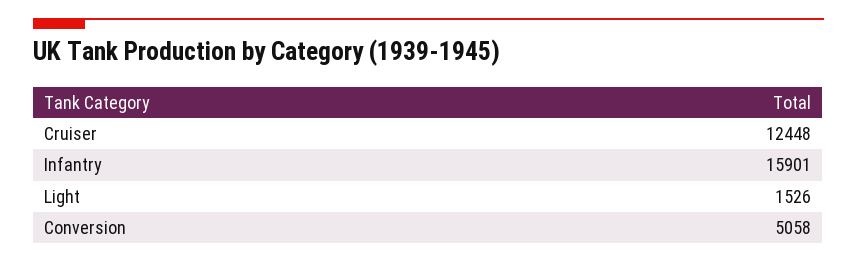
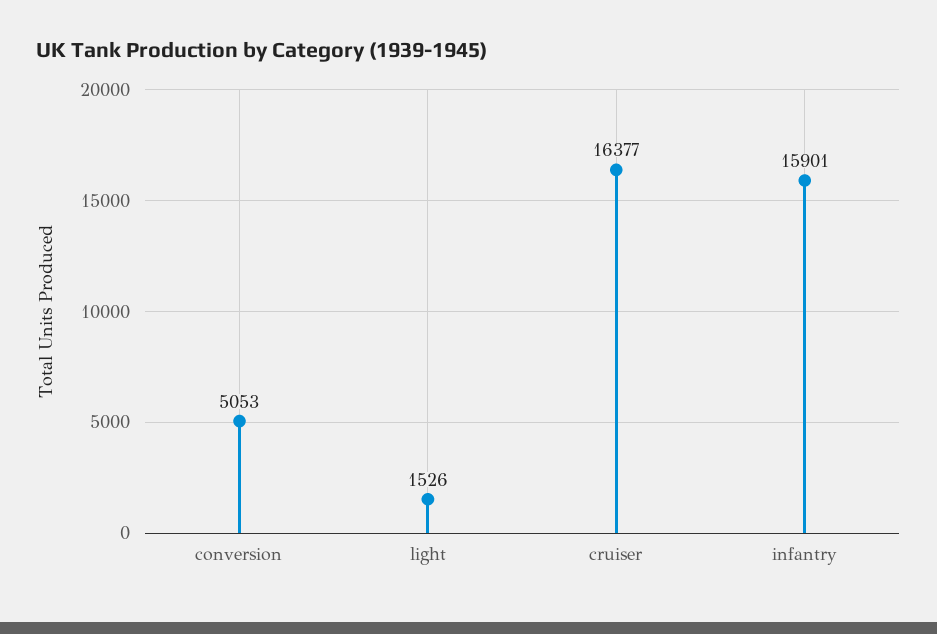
Cruiser: 12448 -> 16377
Conversion: 5058 -> 5053

